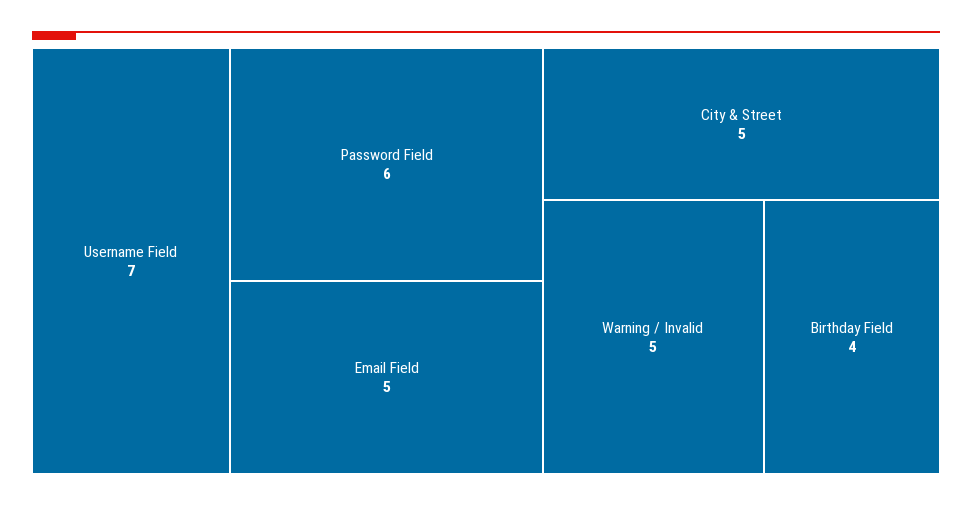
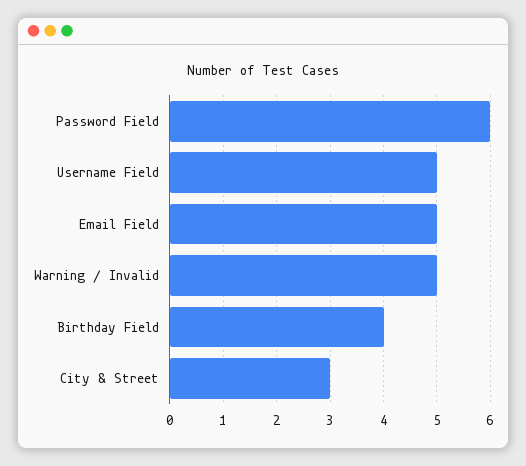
Username Field: 7 -> 5
City & Street: 5 -> 3

